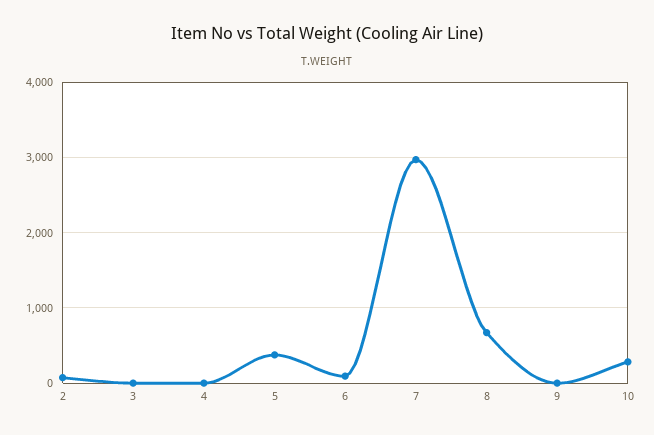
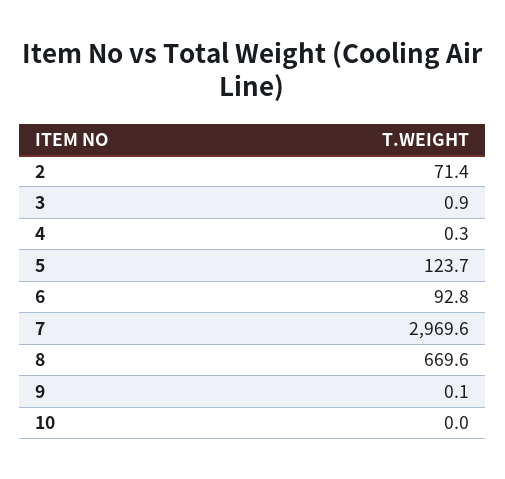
5: 400 -> 123.7
10: 300 -> 0

